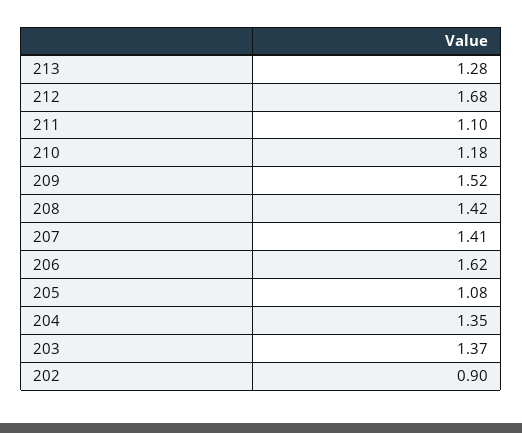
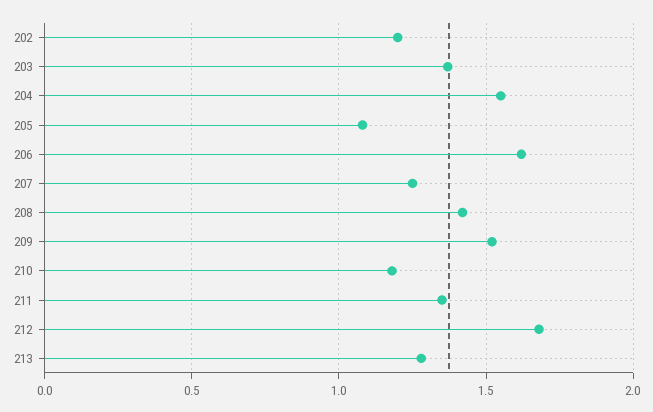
211: 1.1 -> 1.35
207: 1.41 -> 1.25
204: 1.35 -> 1.55
202: 0.9 -> 1.2

